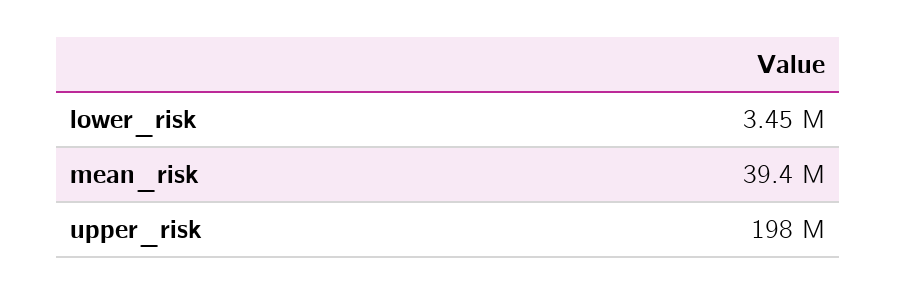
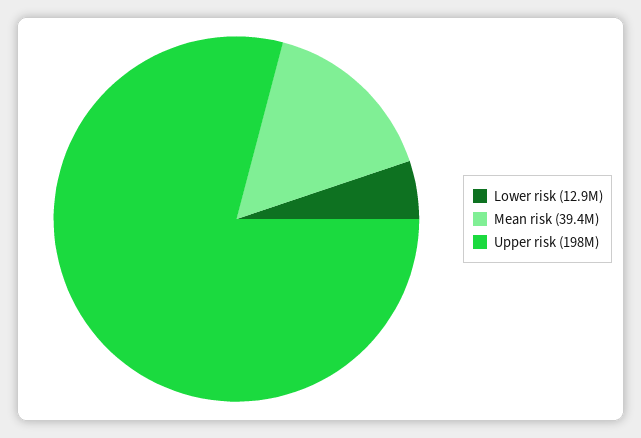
lower_risk: 3450000 -> 12900000

